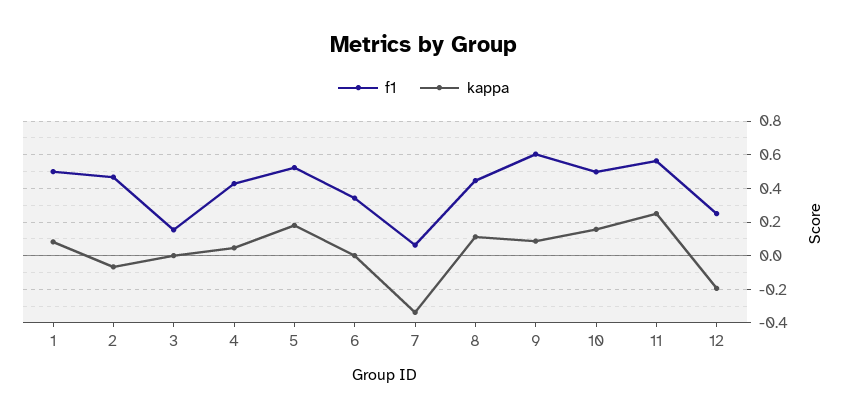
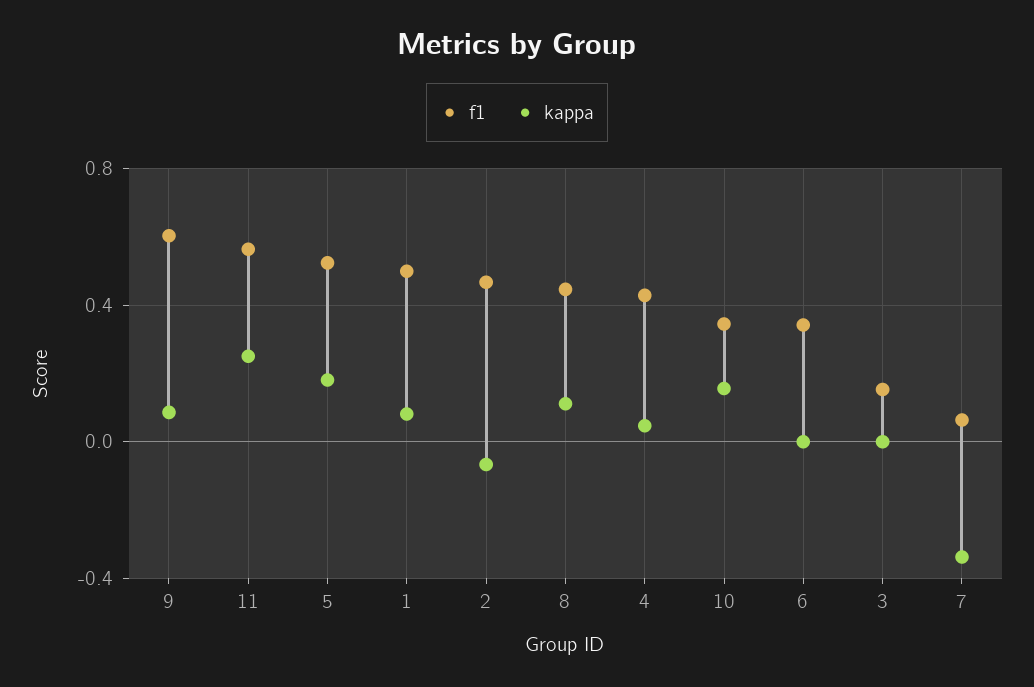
f1, 10: 0.5 -> 0.35
f1, 12: 0.25 -> none
kappa, 12: -0.2 -> none

